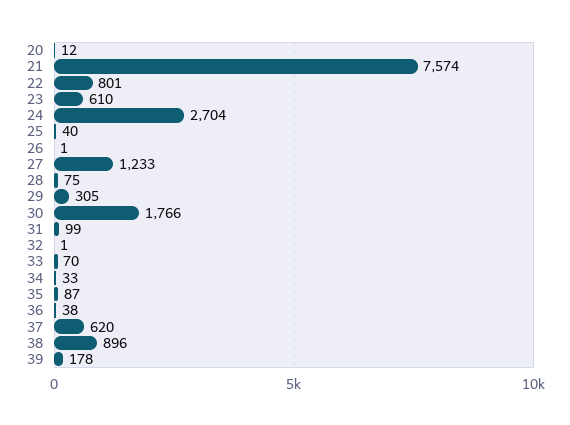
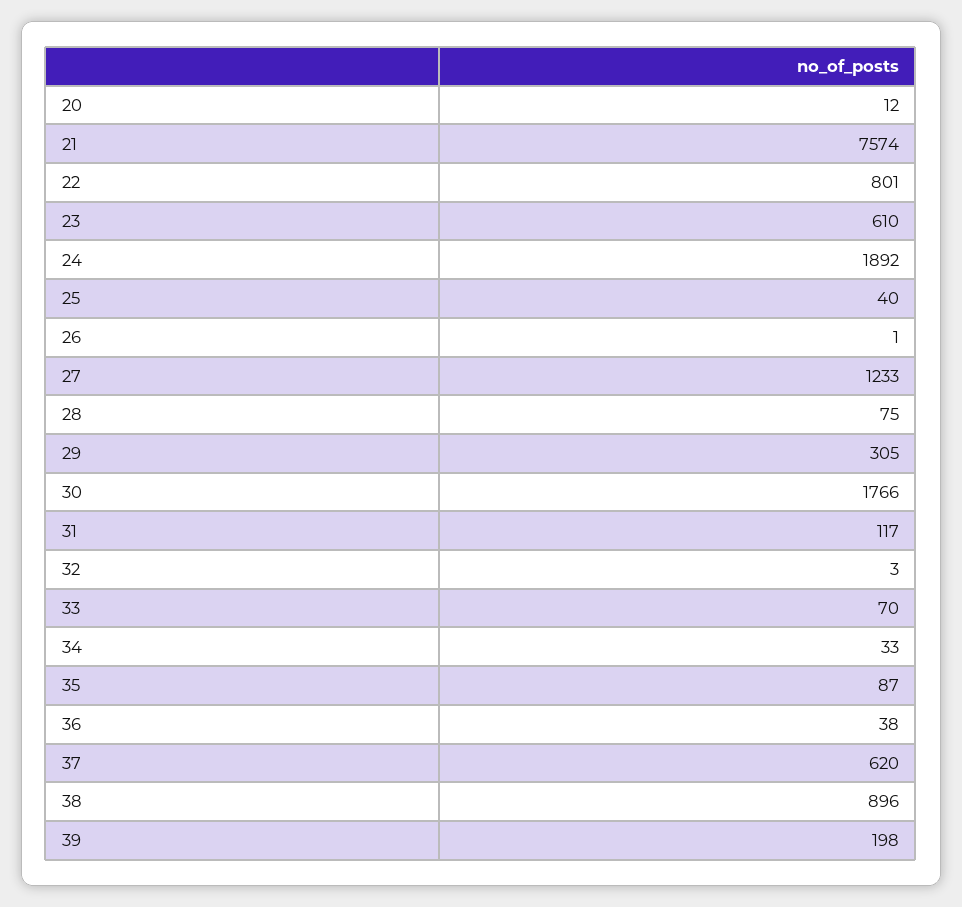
24: 2704 -> 1892
31: 99 -> 117
32: 1 -> 3
39: 178 -> 198

